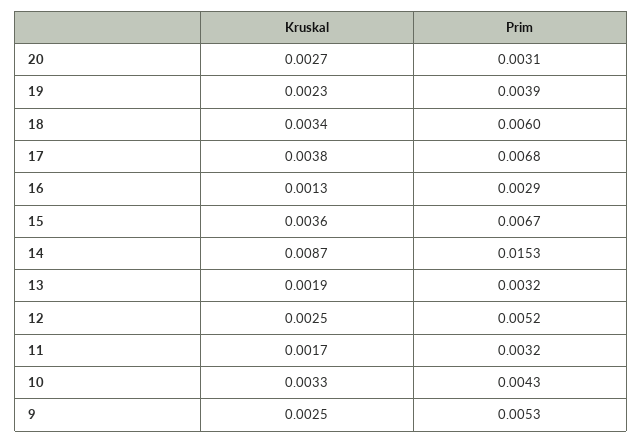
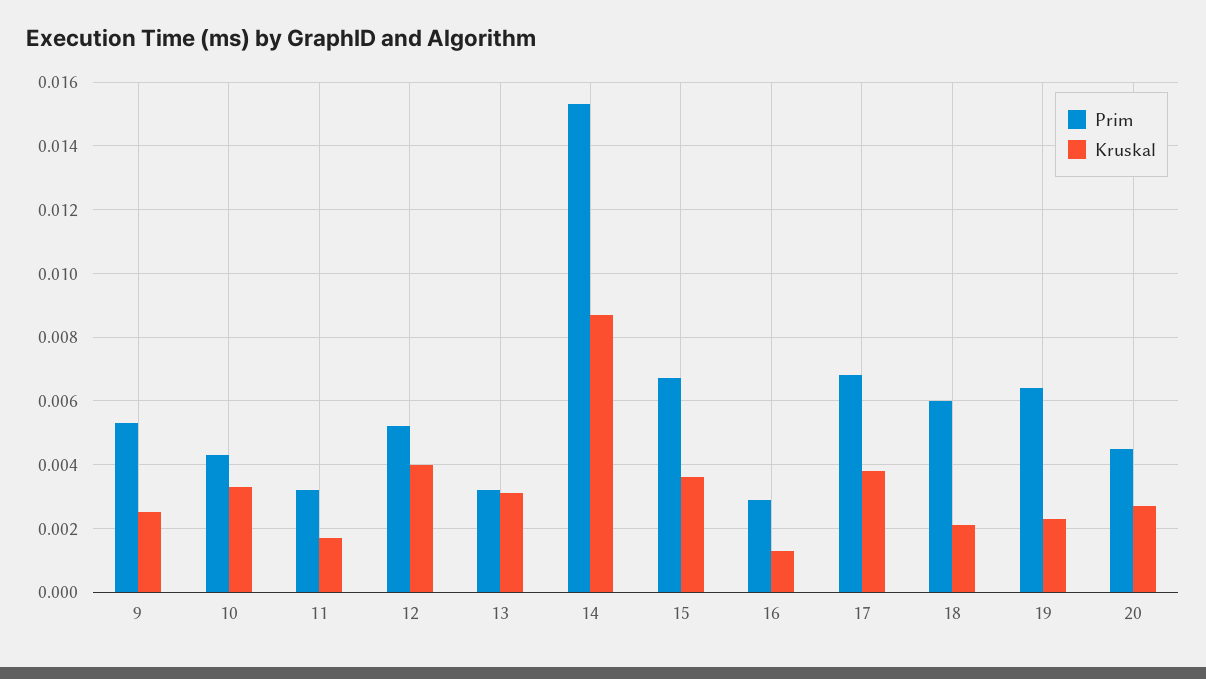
Prim, 20: 0.0031 -> 0.0045
Prim, 19: 0.0039 -> 0.0065
Kruskal, 18: 0.0034 -> 0.002
Kruskal, 13: 0.0019 -> 0.003
Kruskal, 12: 0.0025 -> 0.004

